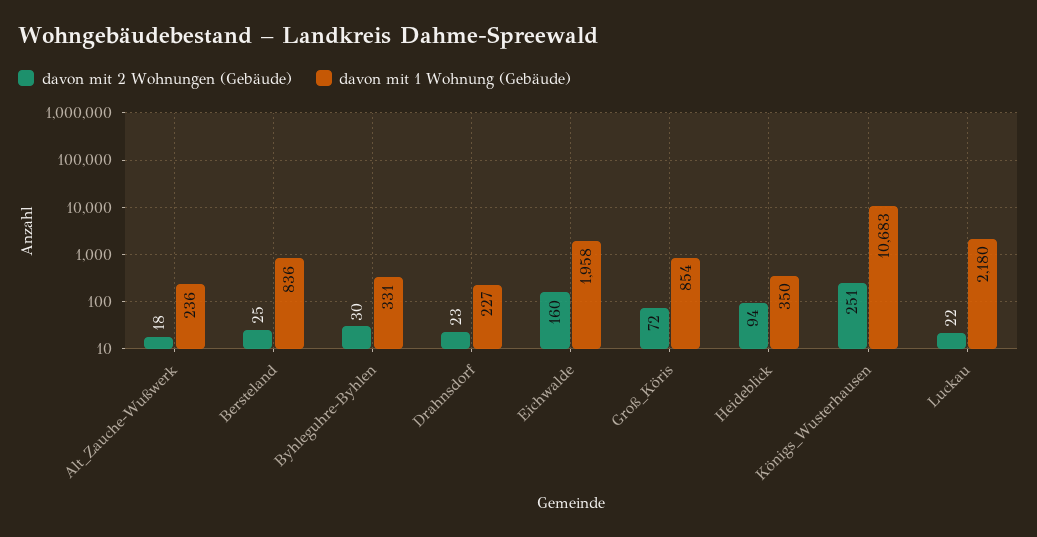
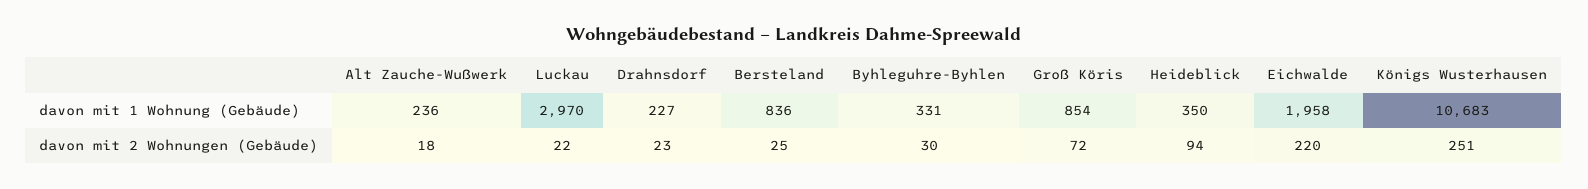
davon mit 2 Wohnungen (Gebäude), Eichwalde: 160 -> 220
davon mit 1 Wohnung (Gebäude), Luckau: 2180 -> 2970

